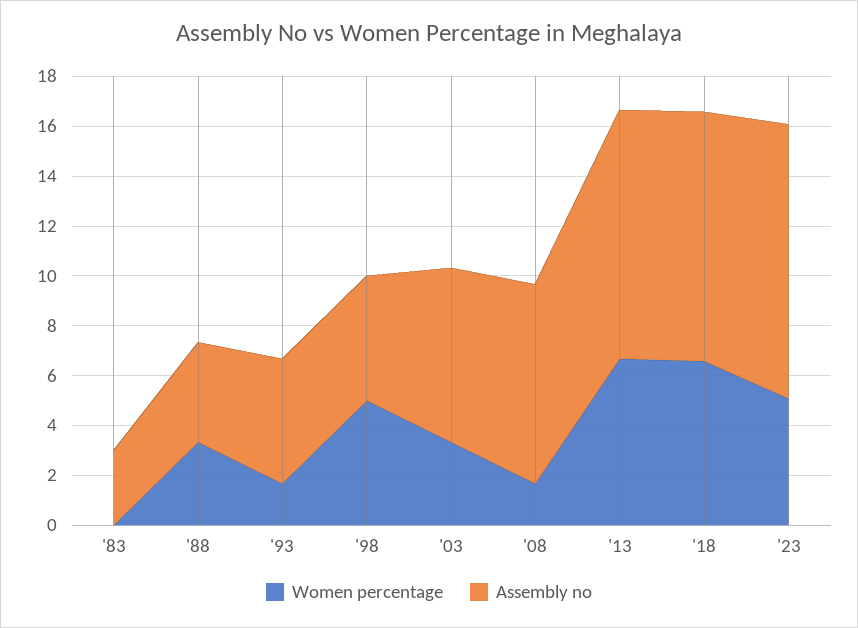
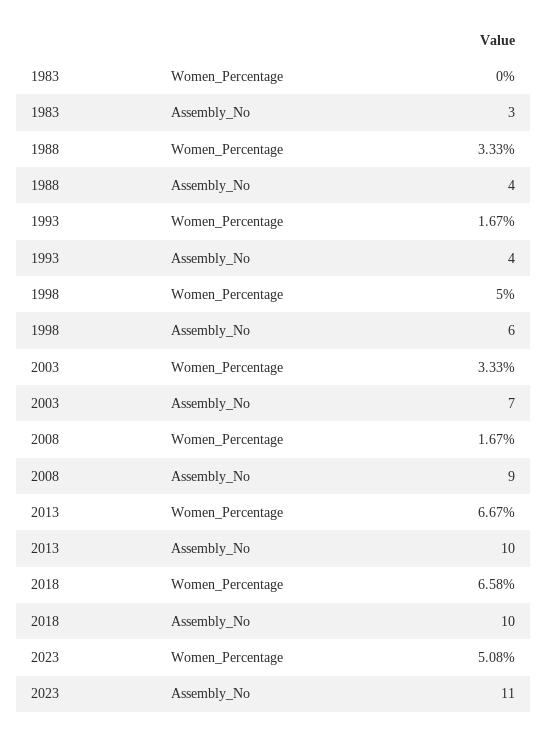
Assembly no, '93: 5 -> 4
Assembly no, '98: 5 -> 6
Assembly no, '08: 8 -> 9

